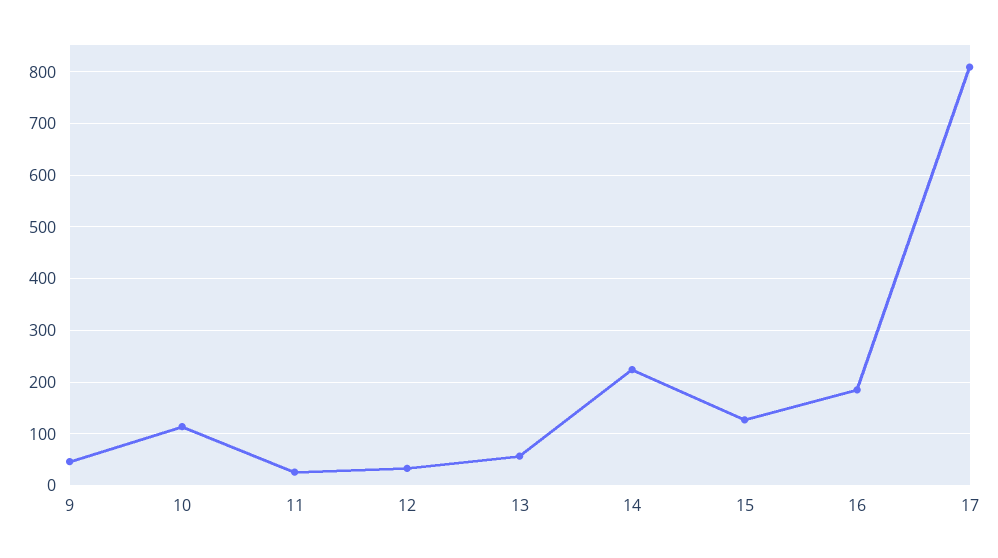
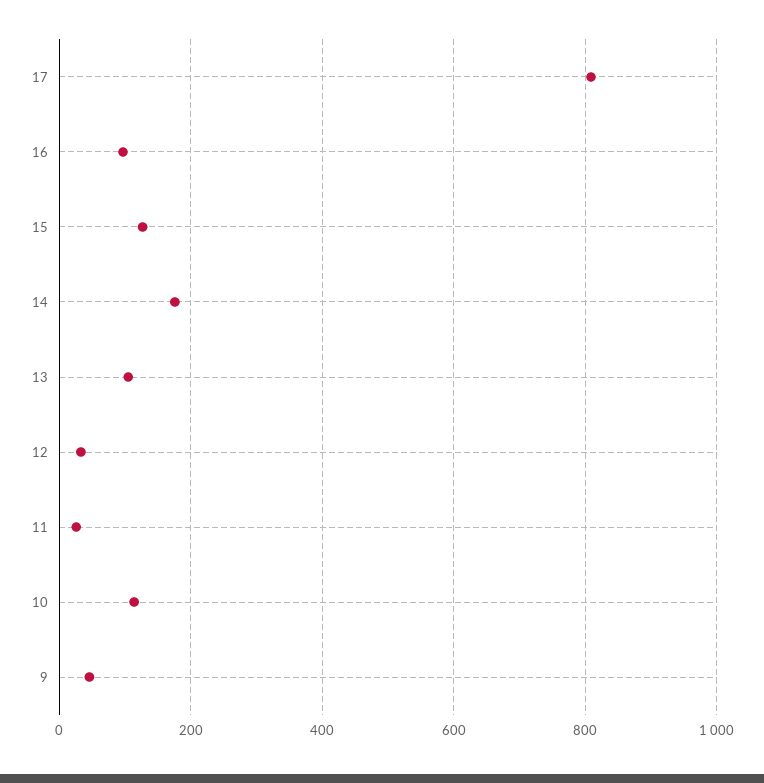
13: 60 -> 100
14: 220 -> 180
16: 180 -> 100

